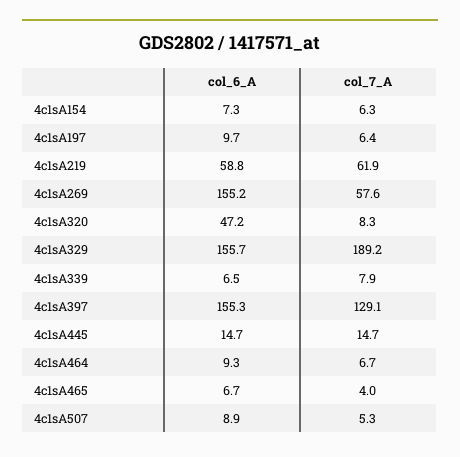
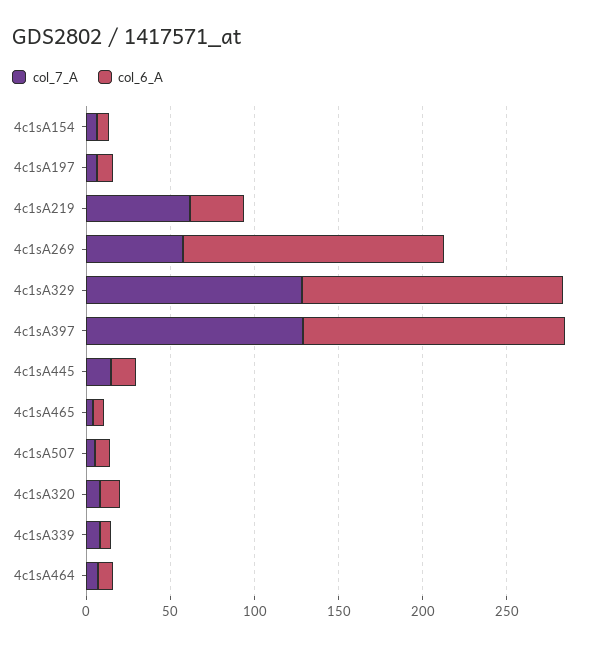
col_6_A, 4c1sA219: 58.8 -> 30
col_6_A, 4c1sA320: 47.2 -> 10
col_7_A, 4c1sA329: 189.2 -> 130

